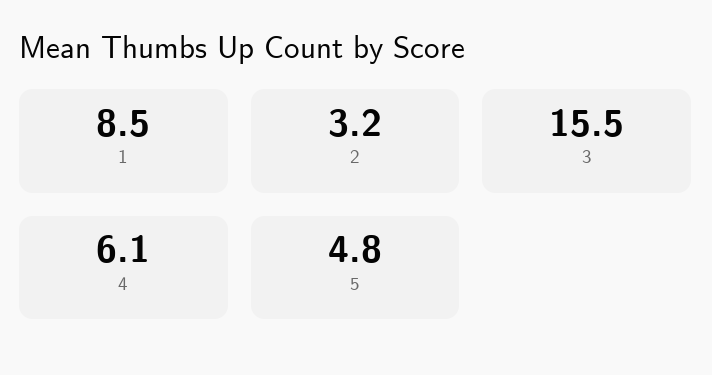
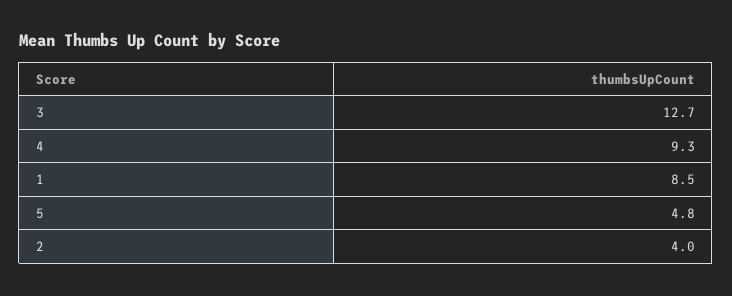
2: 3.2 -> 4
3: 15.5 -> 12.7
4: 6.1 -> 9.3

